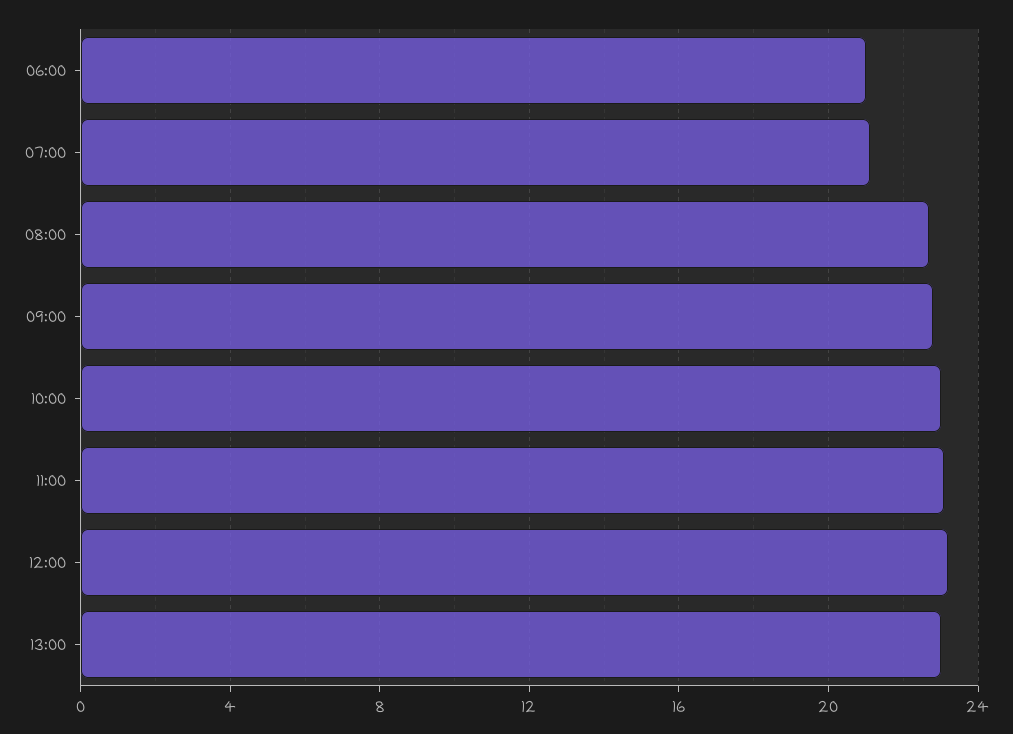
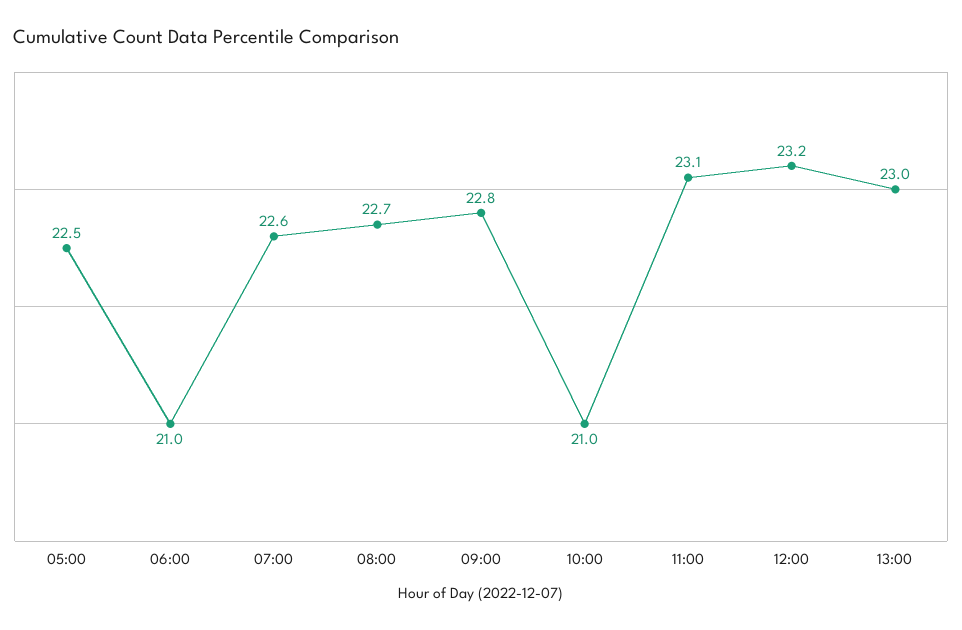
07:00: 21 -> 22.6
10:00: 23 -> 21
05:00: none -> 22.5

